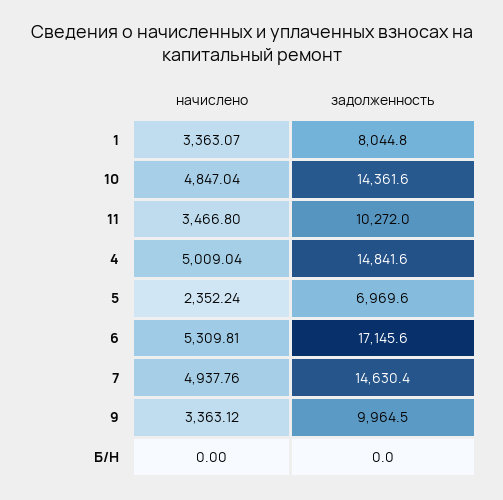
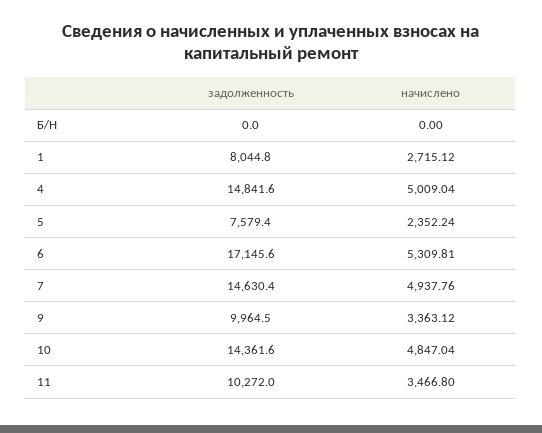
начислено, 1: 3363.07 -> 2715.12
задолженность, 5: 6969.6 -> 7579.4

